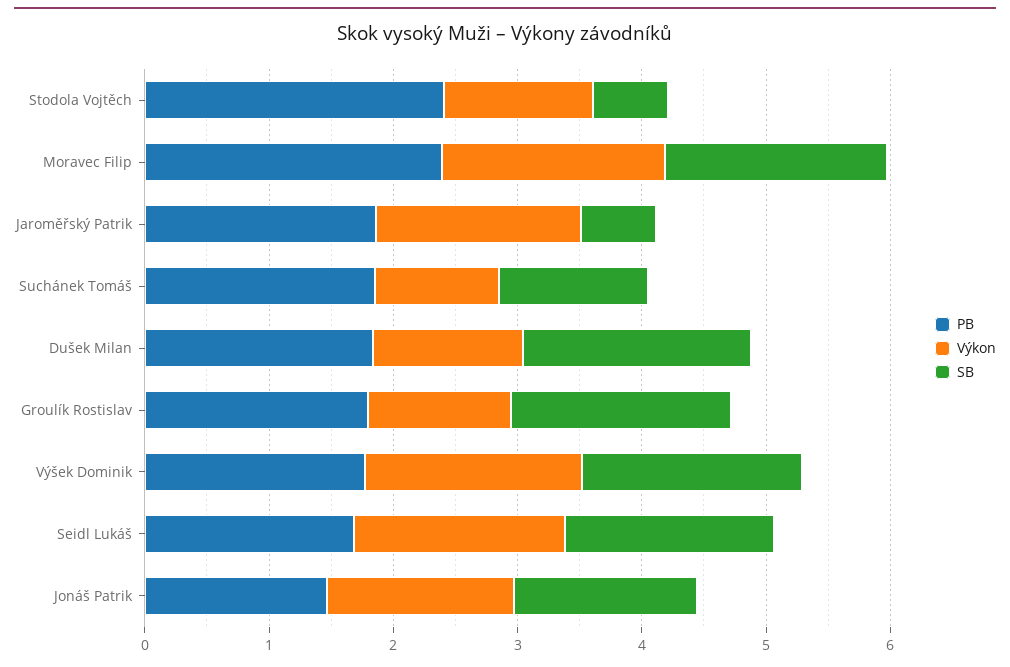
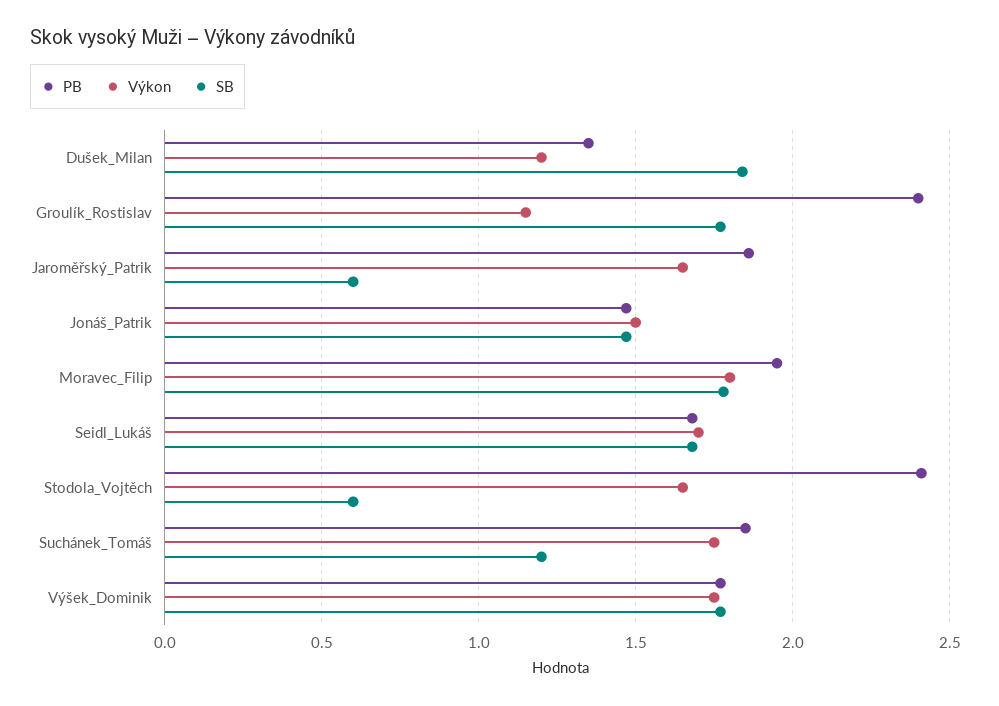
Výkon, Stodola Vojtěch: 1.2 -> 1.65
PB, Moravec Filip: 2.4 -> 1.95
Výkon, Suchánek Tomáš: 1 -> 1.75
PB, Dušek Milan: 1.8 -> 1.35
PB, Groulík Rostislav: 1.8 -> 2.4

